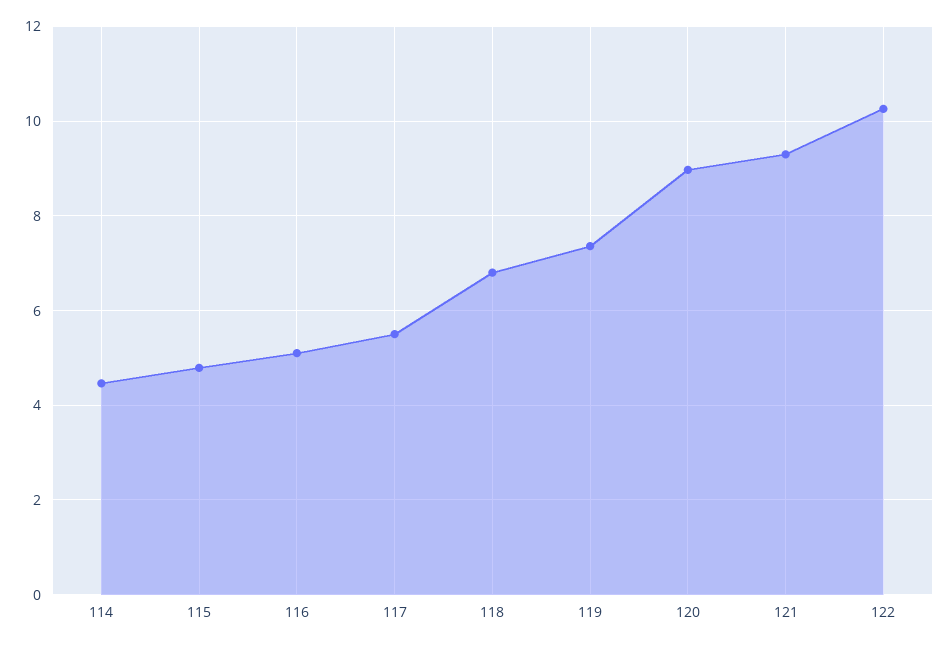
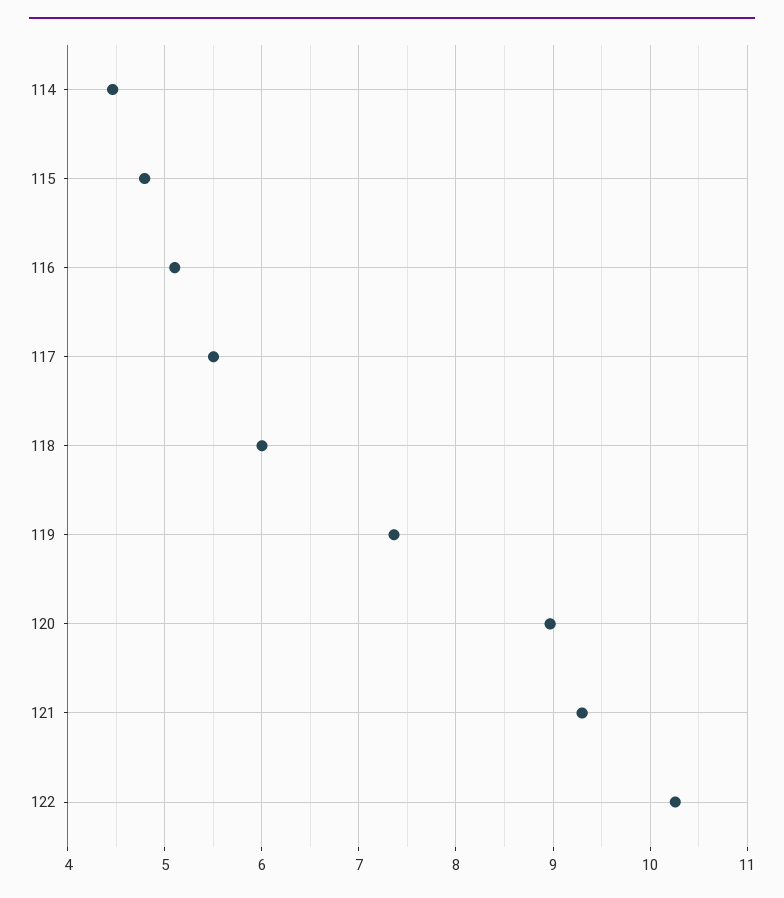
118: 6.8 -> 6

